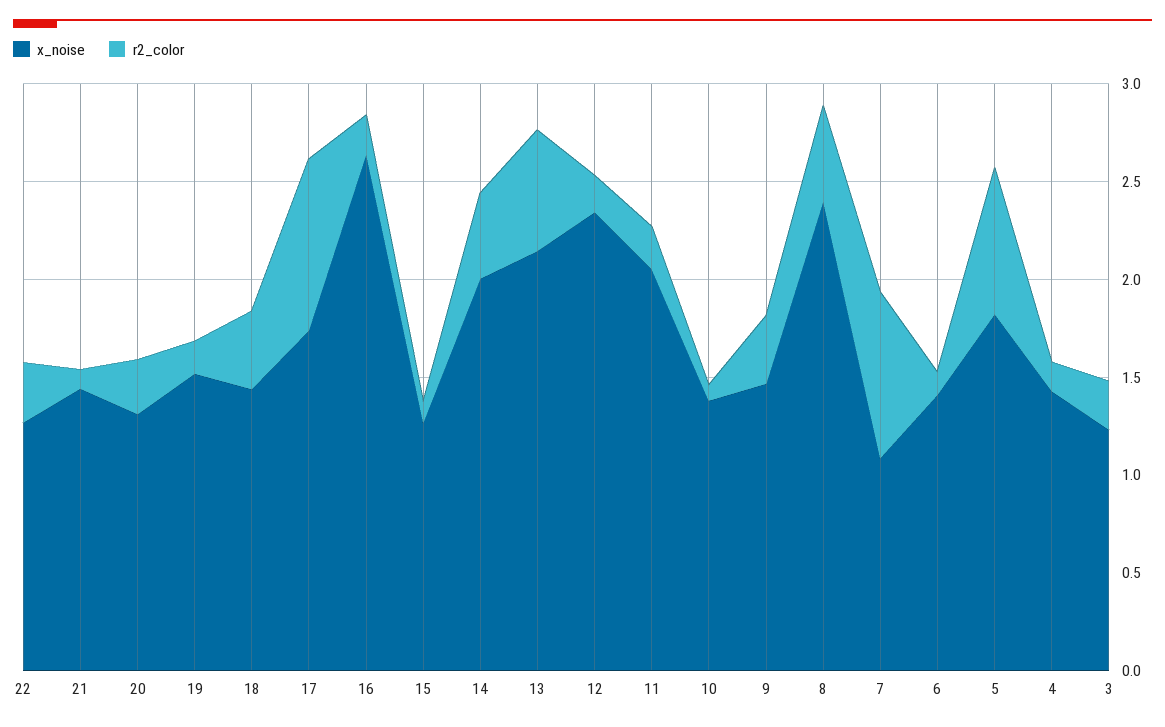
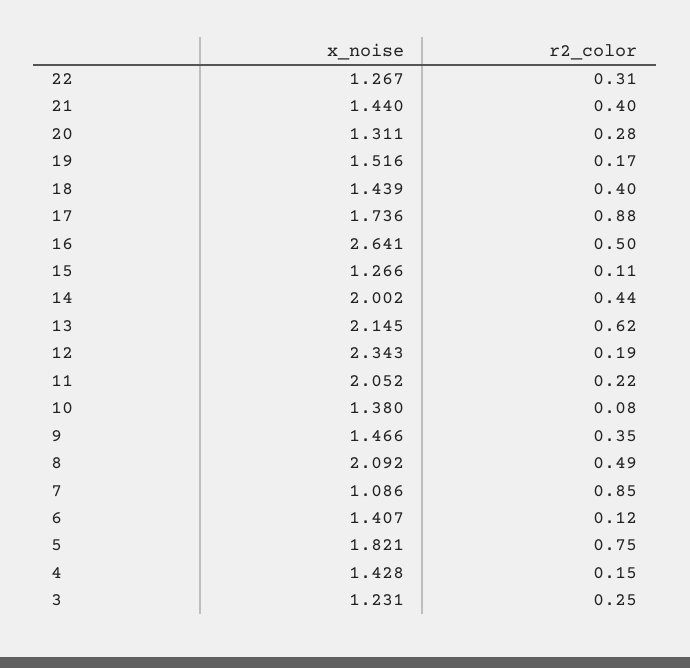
r2_color, 21: 0.1 -> 0.4
r2_color, 16: 0.2 -> 0.5
x_noise, 8: 2.4 -> 2.092

